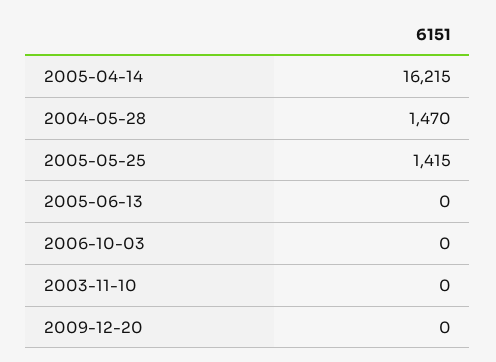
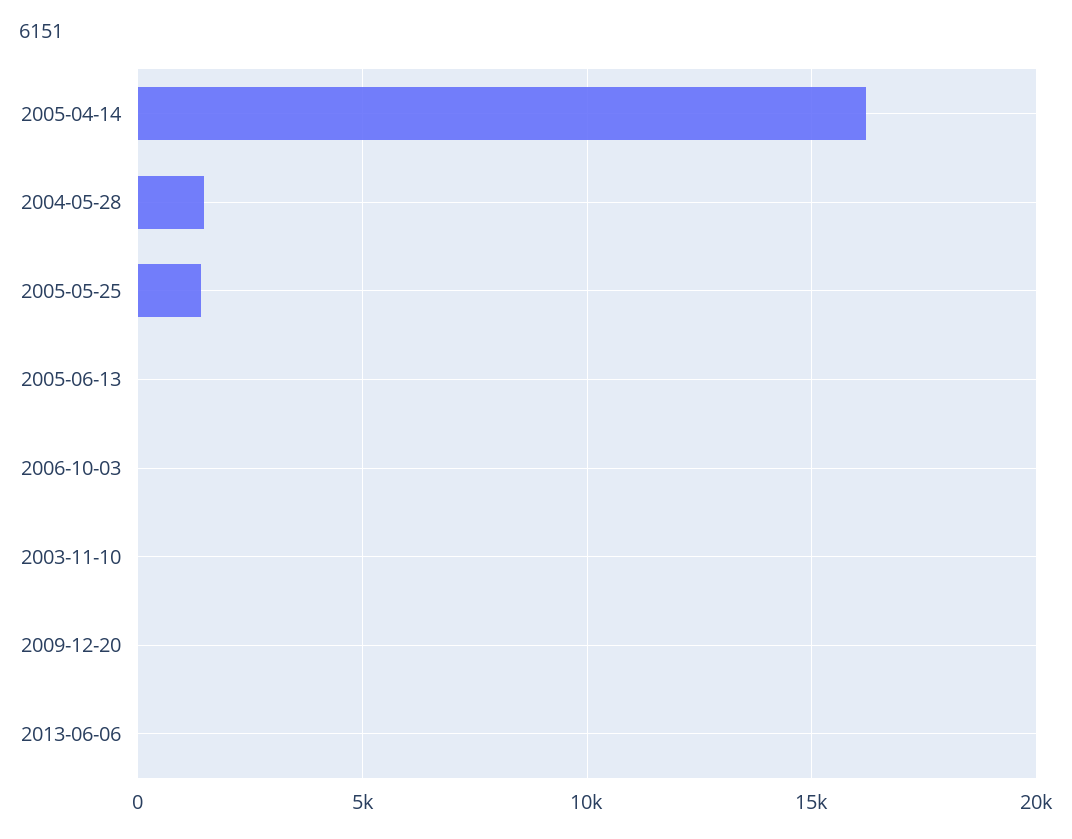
2013-06-06: none -> 0

